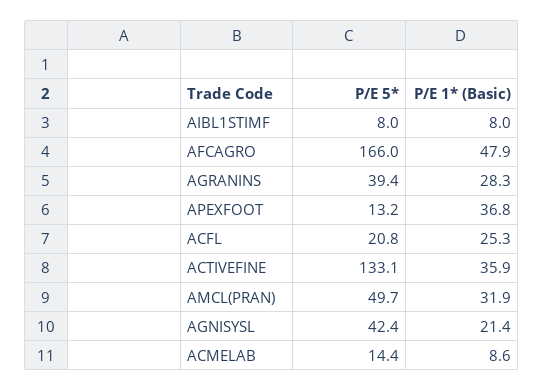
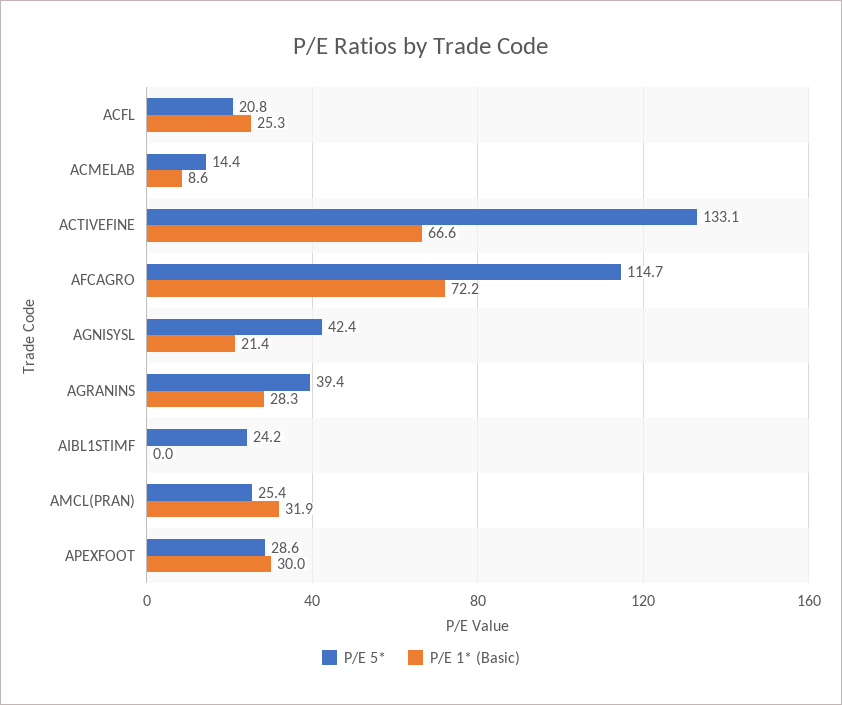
P/E 5*, AIBL1STIMF: 8 -> 24.2
P/E 1* (Basic), AIBL1STIMF: 8 -> 0
P/E 5*, AFCAGRO: 166 -> 114.7
P/E 1* (Basic), AFCAGRO: 47.9 -> 72.2
P/E 5*, APEXFOOT: 13.2 -> 28.6
P/E 1* (Basic), APEXFOOT: 36.8 -> 30
P/E 1* (Basic), ACTIVEFINE: 35.9 -> 66.6
P/E 5*, AMCL(PRAN): 49.7 -> 25.4

